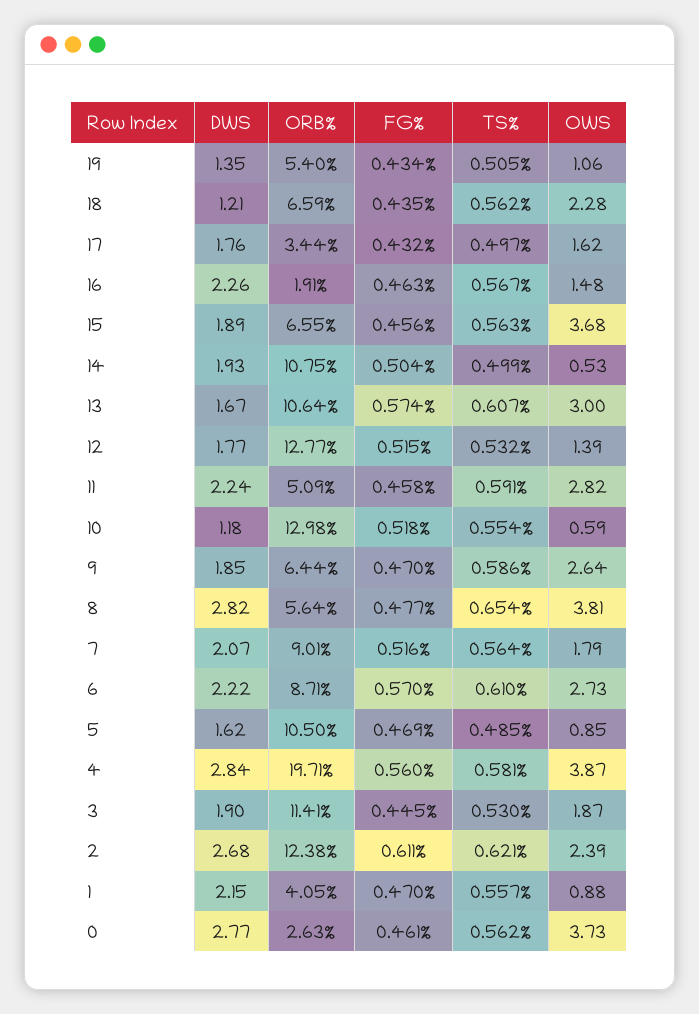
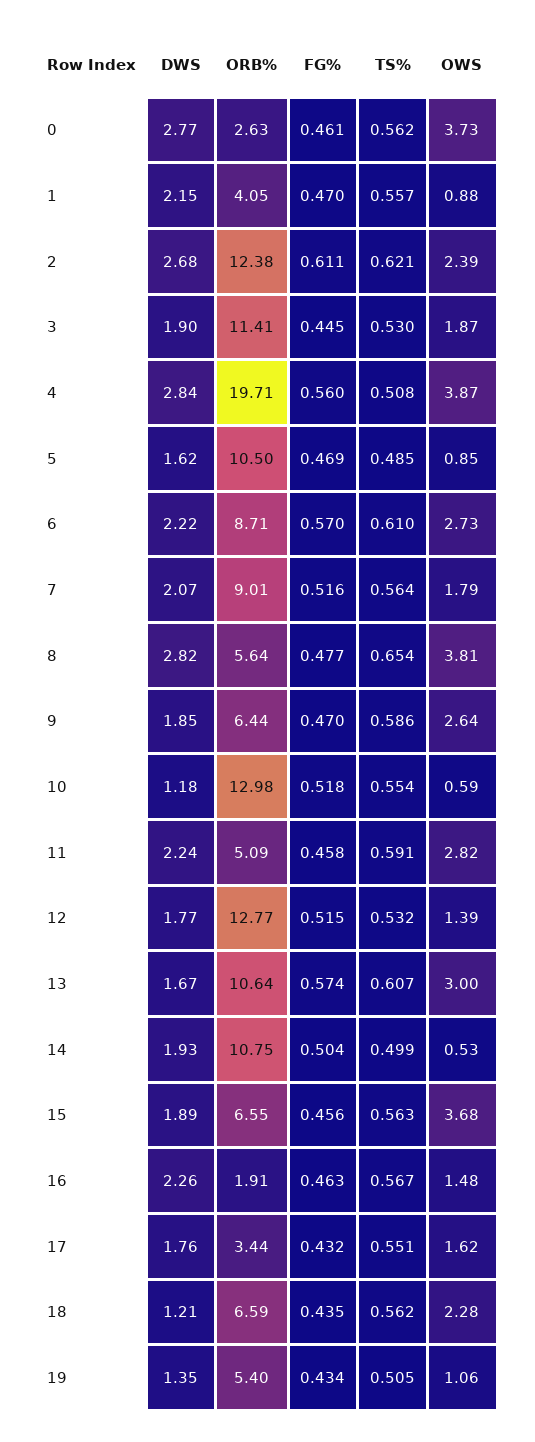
TS%, 17: 0.497 -> 0.551
TS%, 4: 0.581 -> 0.508

